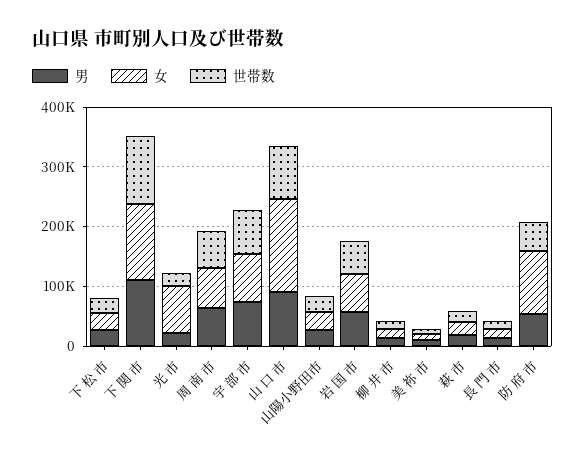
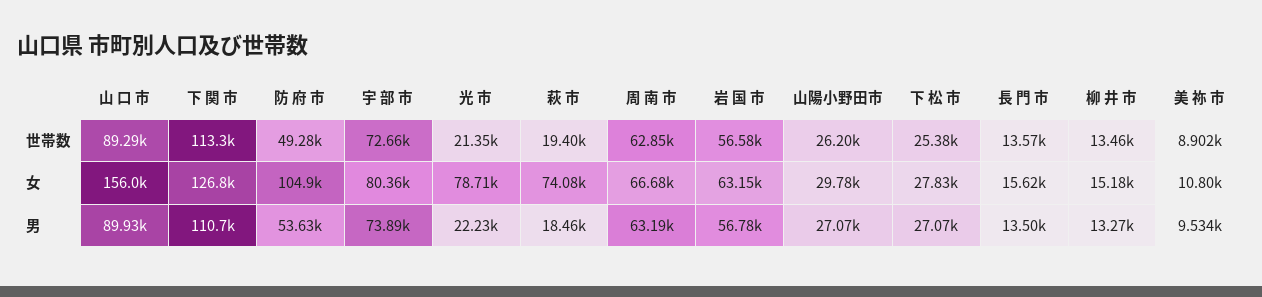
女, 萩 市: 20000 -> 74080

